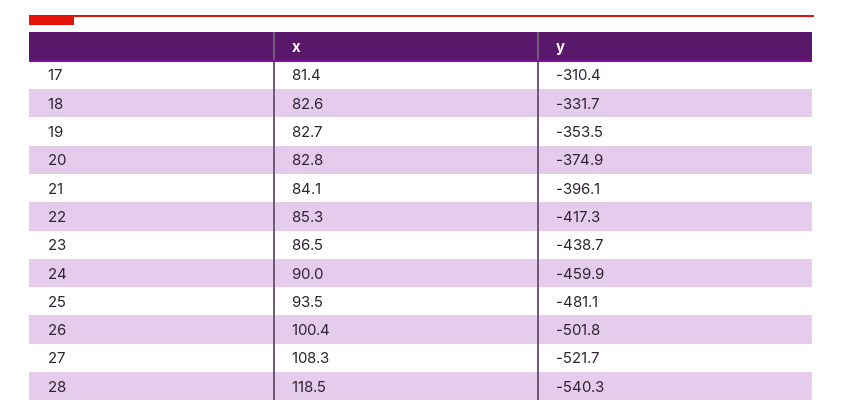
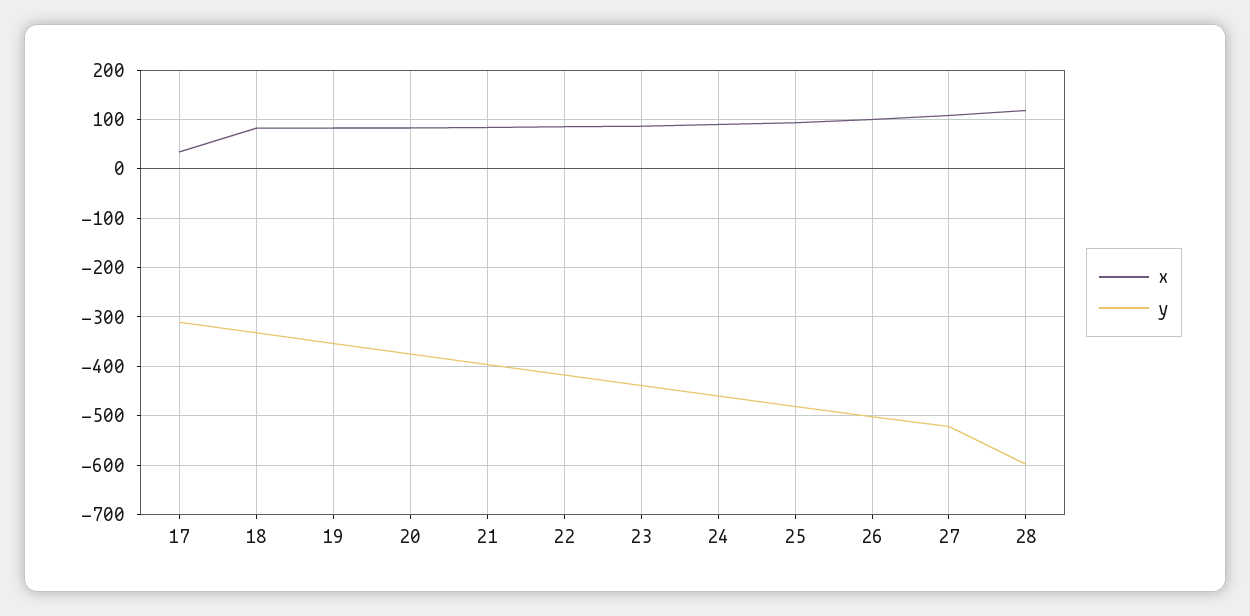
x, 17: 81.4 -> 40
y, 28: -540.3 -> -600

